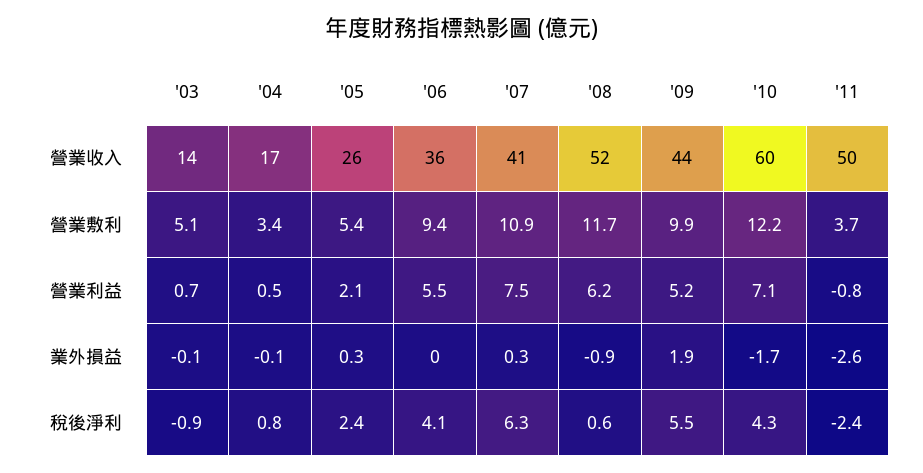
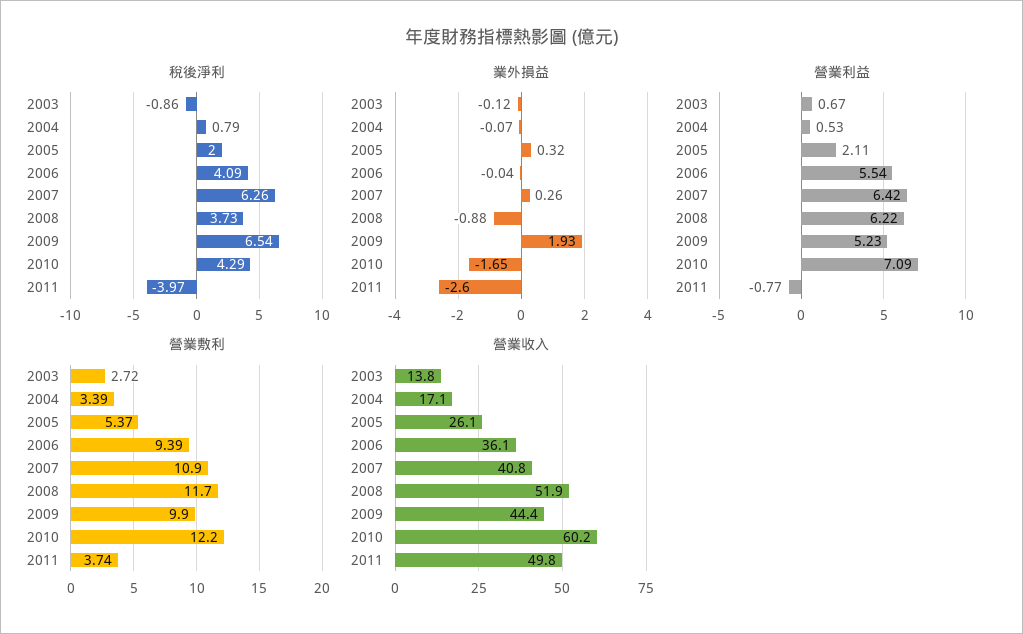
營業敷利, '03: 5.1 -> 2.72
營業利益, '07: 7.5 -> 6.42
稅後淨利, '05: 2.4 -> 2
稅後淨利, '08: 0.6 -> 3.73
稅後淨利, '09: 5.5 -> 6.54
稅後淨利, '11: -2.4 -> -3.97

